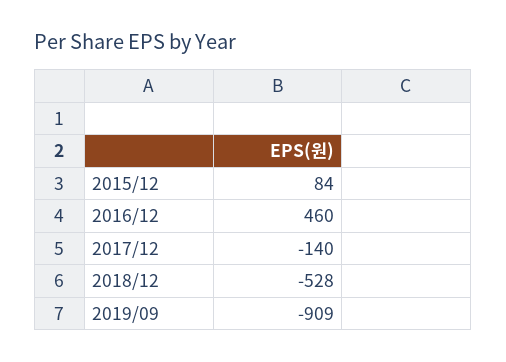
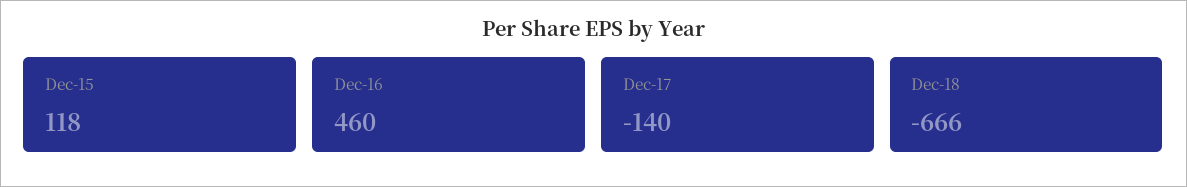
2015/12: 84 -> 118
2018/12: -528 -> -666
2019/09: -909 -> none

